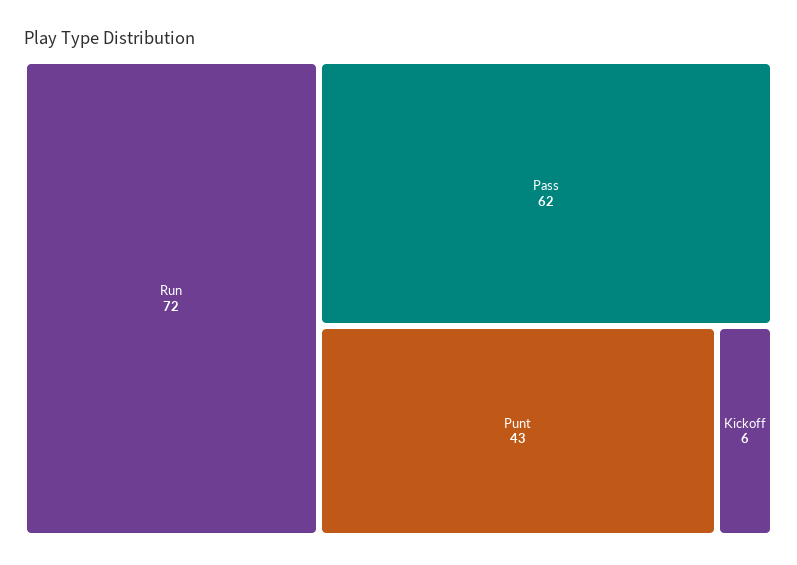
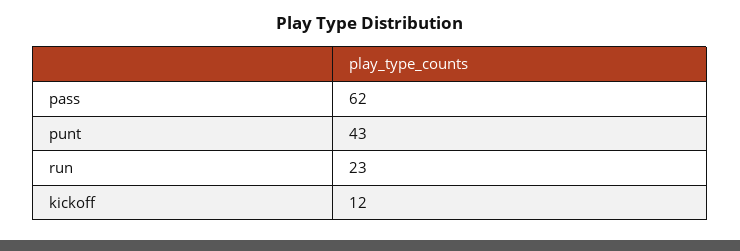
Run: 72 -> 23
Kickoff: 6 -> 12

